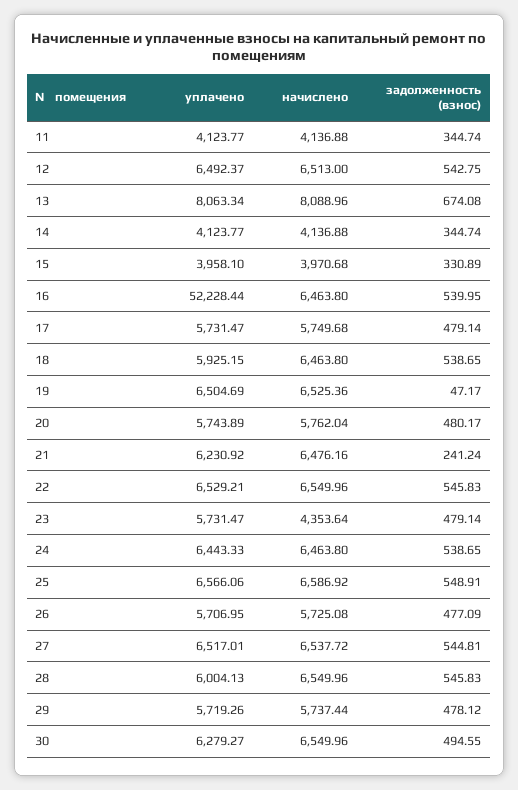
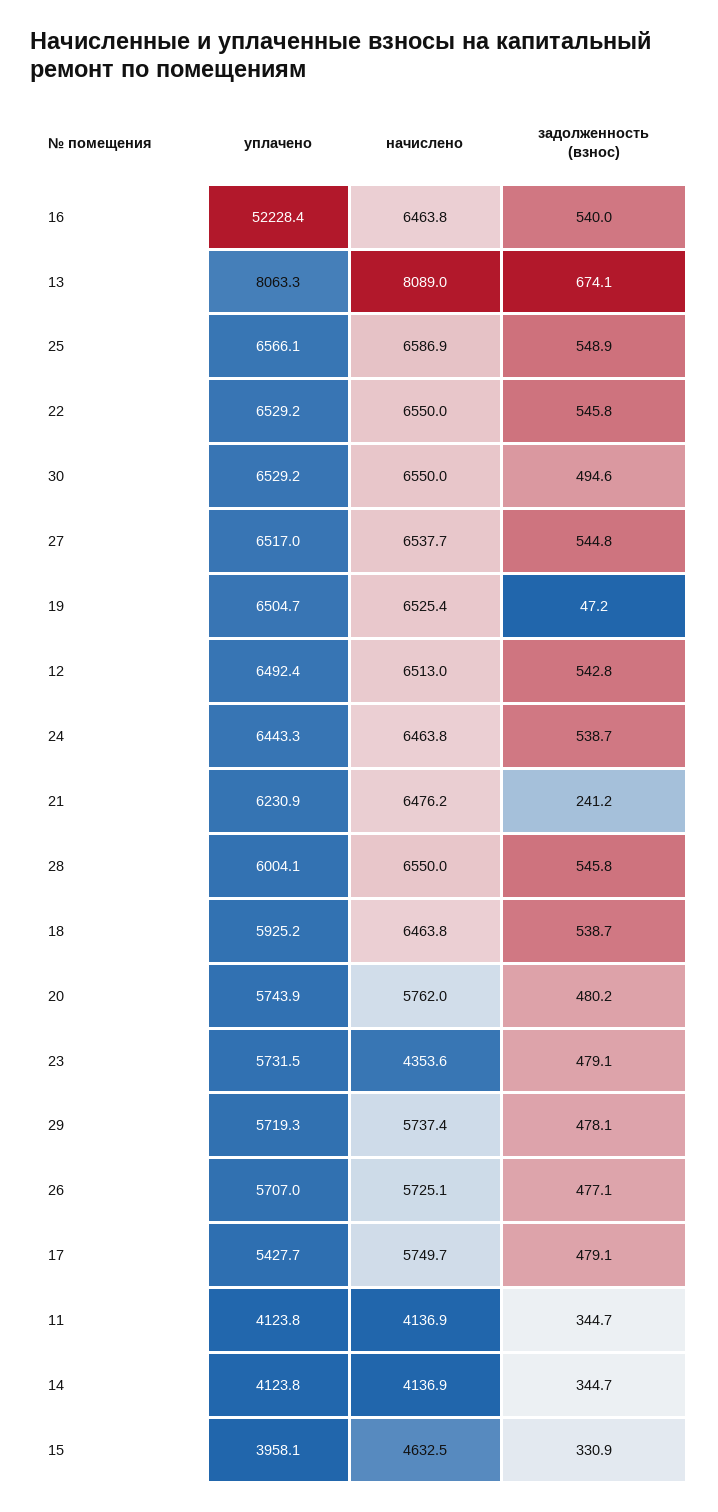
начислено, 15: 3970.68 -> 4632.5
уплачено, 17: 5731.47 -> 5427.7
уплачено, 30: 6279.27 -> 6529.2

